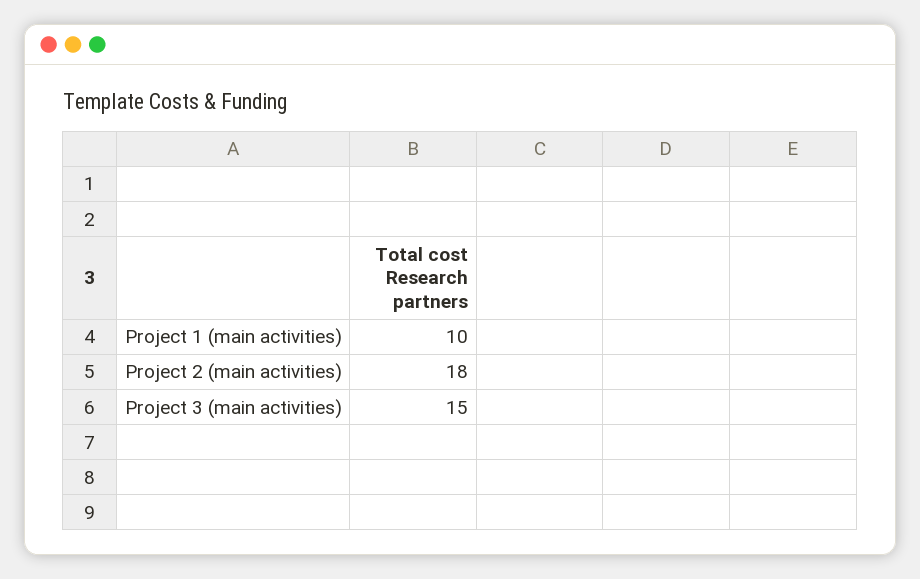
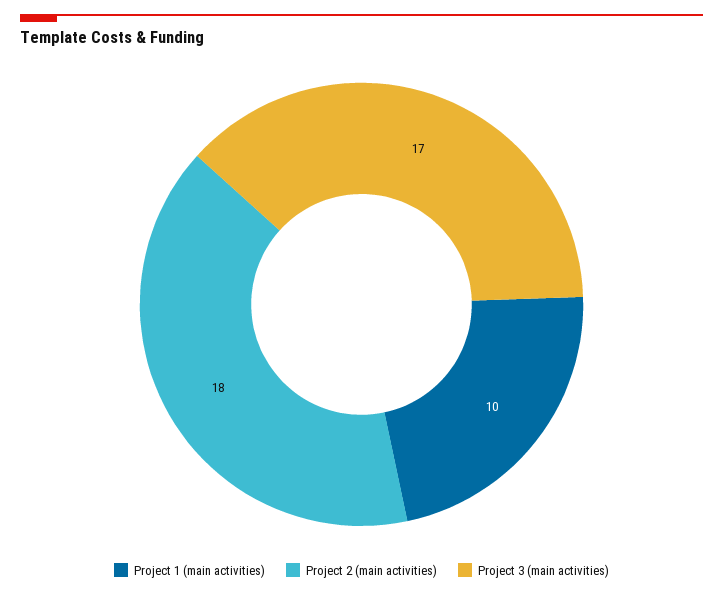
Project 3 (main activities): 15 -> 17

